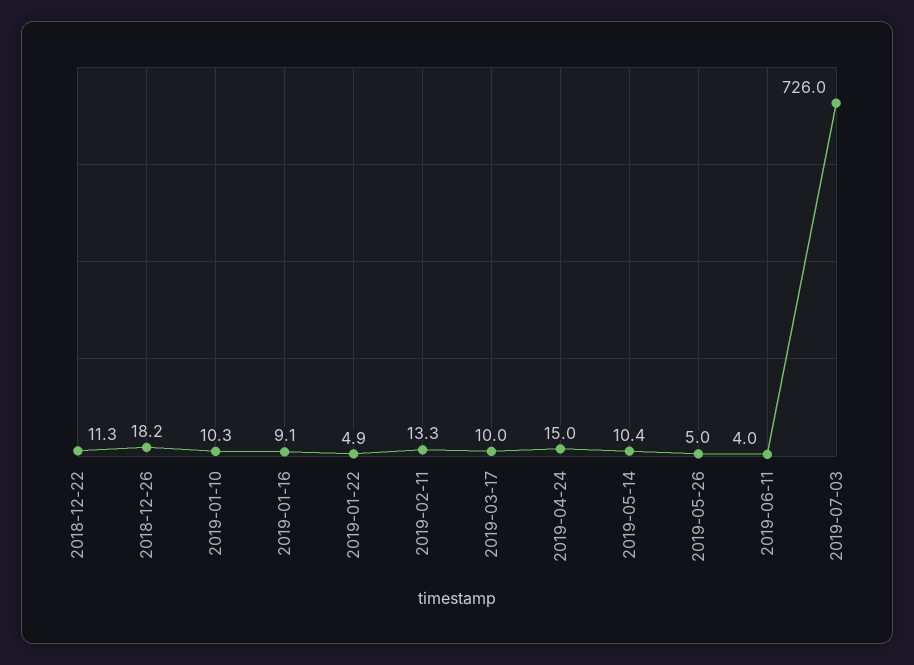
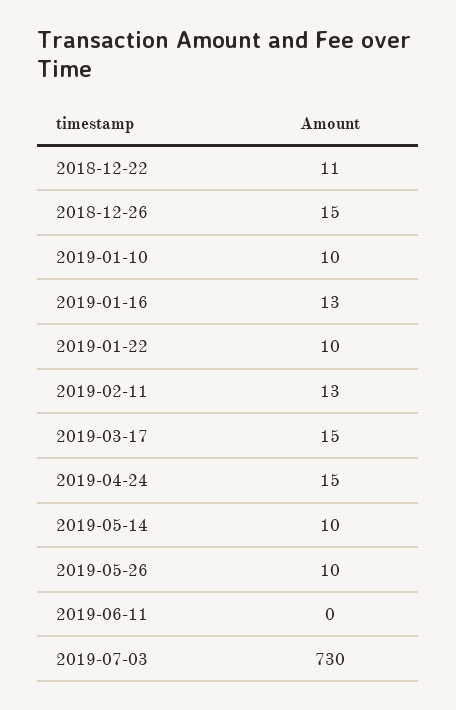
2018-12-26: 18.2 -> 15
2019-01-16: 9.1 -> 13
2019-01-22: 4.9 -> 10
2019-03-17: 10 -> 15
2019-05-26: 5 -> 10
2019-06-11: 4 -> 0
2019-07-03: 726 -> 730

